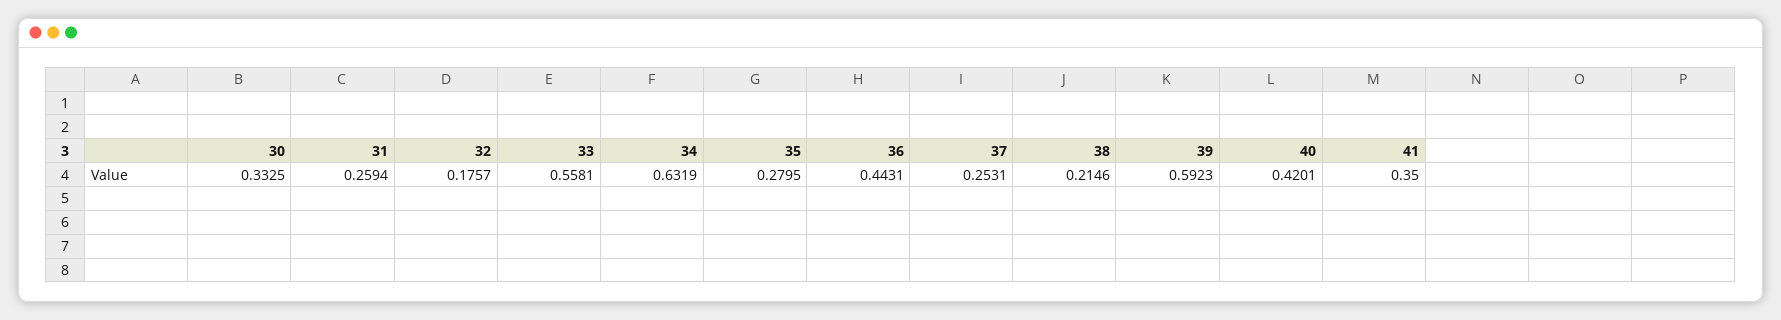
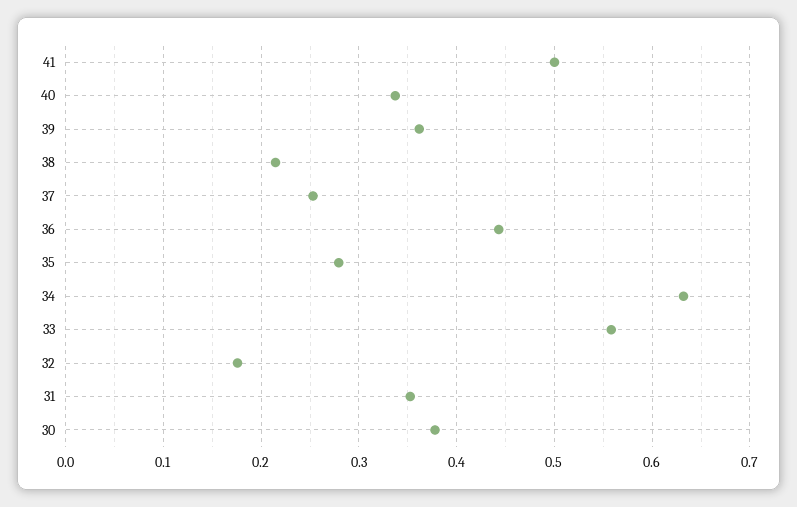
30: 0.3325 -> 0.38
31: 0.2594 -> 0.35
39: 0.5923 -> 0.36
40: 0.4201 -> 0.34
41: 0.35 -> 0.5

